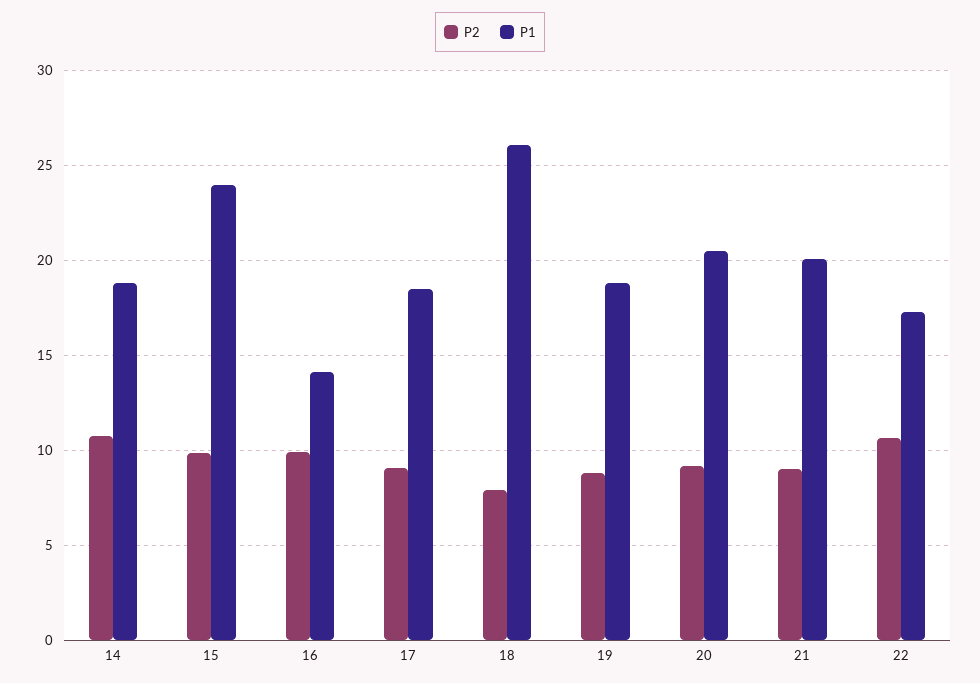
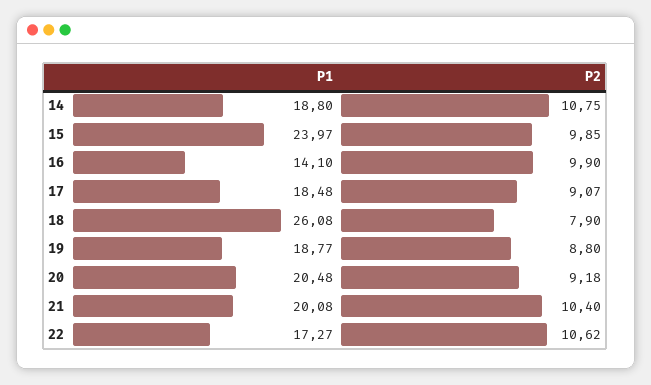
P2, 21: 9 -> 10.4

